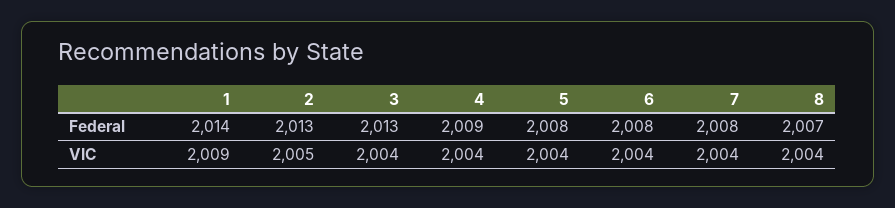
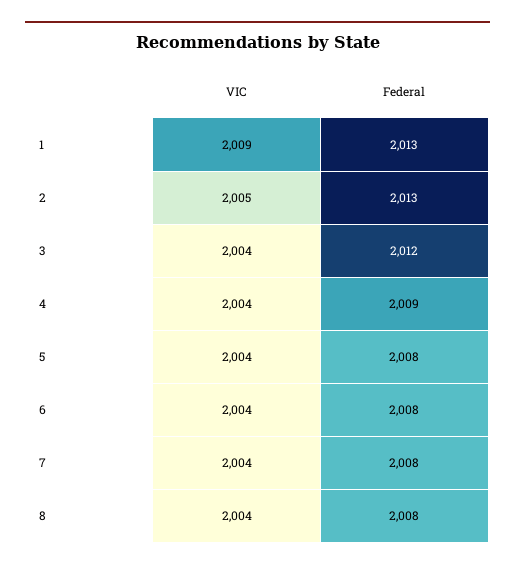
1, Federal: 2014 -> 2013
3, Federal: 2013 -> 2012
8, Federal: 2007 -> 2008

